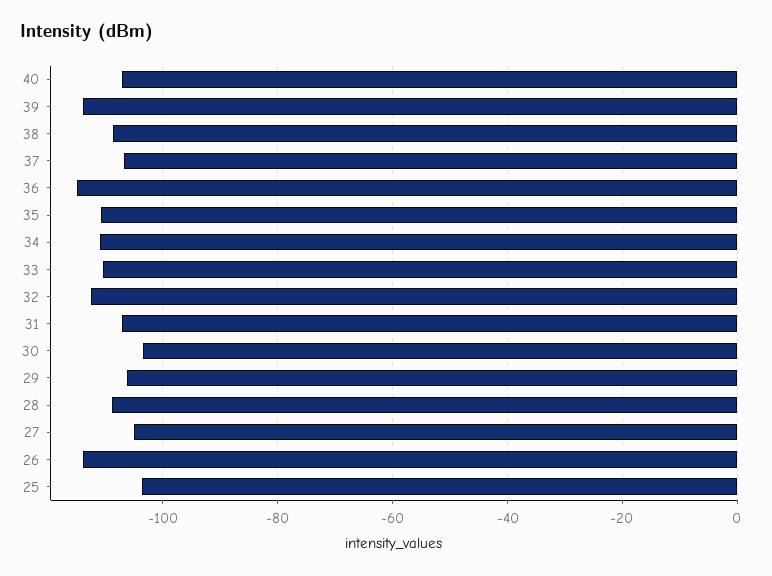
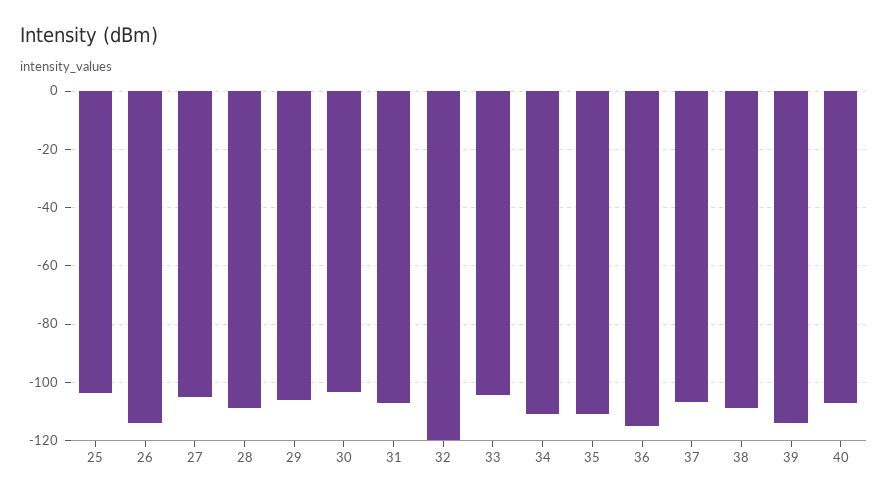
33: -110 -> -105
32: -112 -> -120

